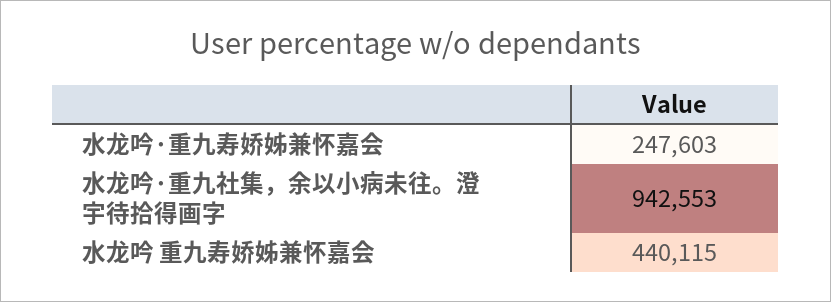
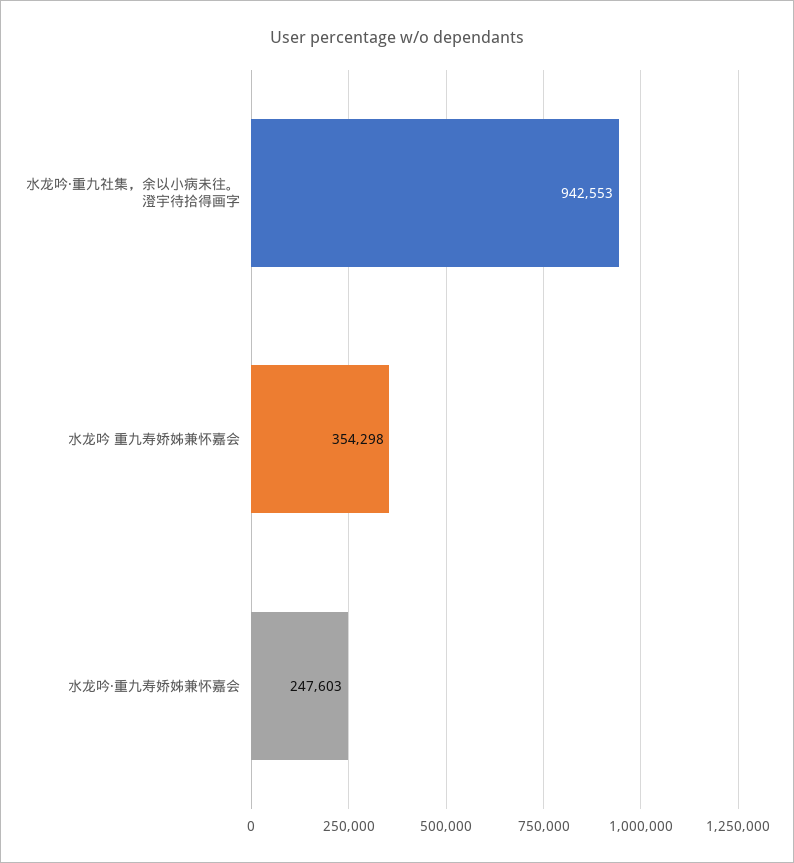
水龙吟 重九寿娇姊兼怀嘉会: 440115 -> 354298

